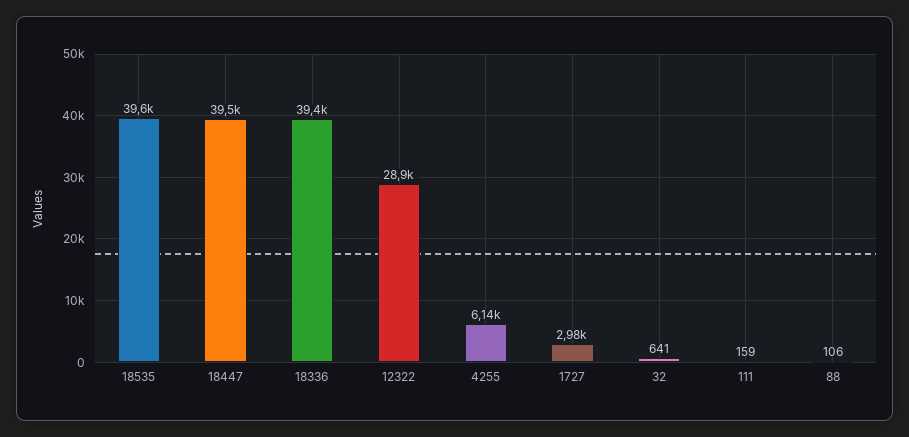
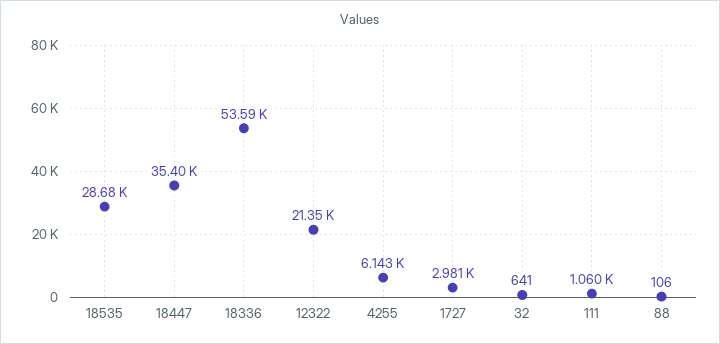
18535: 39600 -> 28680
18447: 39500 -> 35400
18336: 39400 -> 53590
12322: 28900 -> 21350
111: 159 -> 1060

